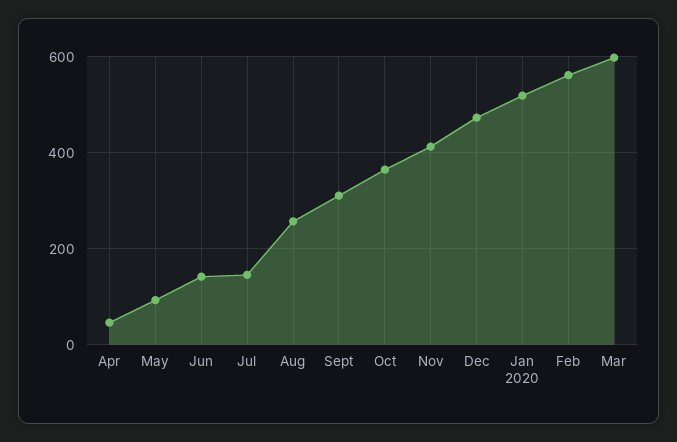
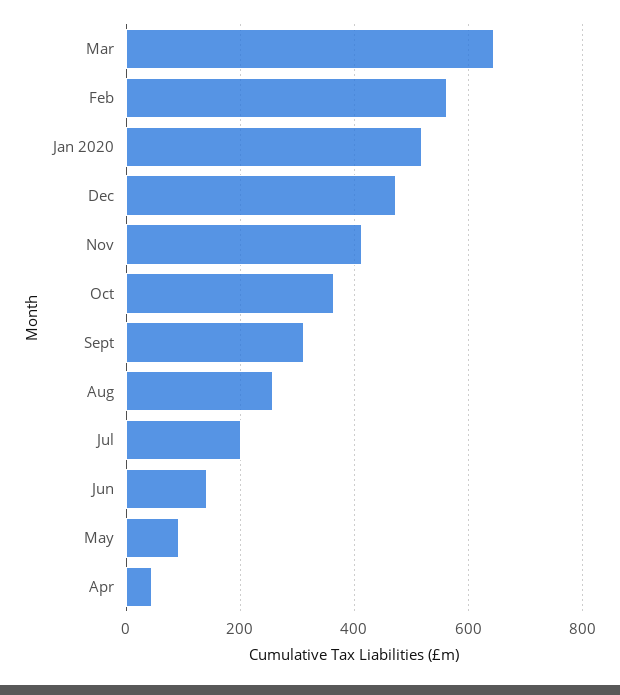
Jul: 140 -> 200
Mar: 600 -> 640

